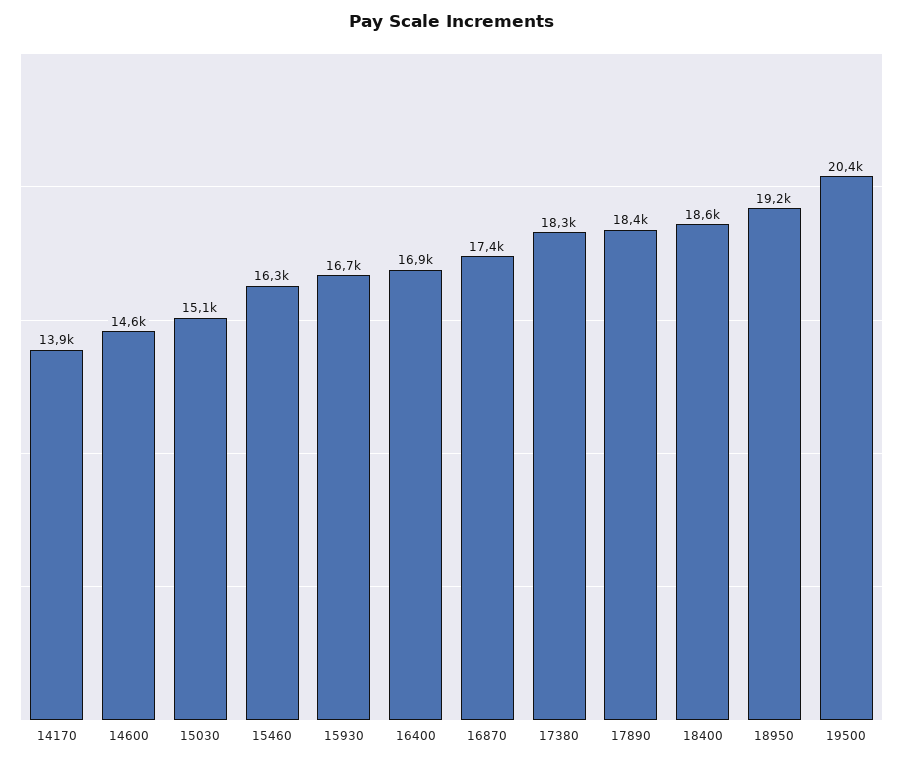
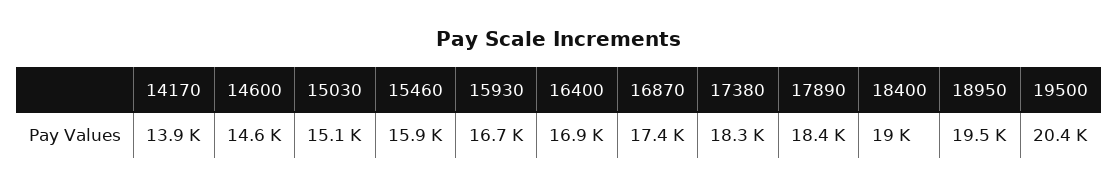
15460: 16300 -> 15900
18400: 18600 -> 19000
18950: 19200 -> 19500

